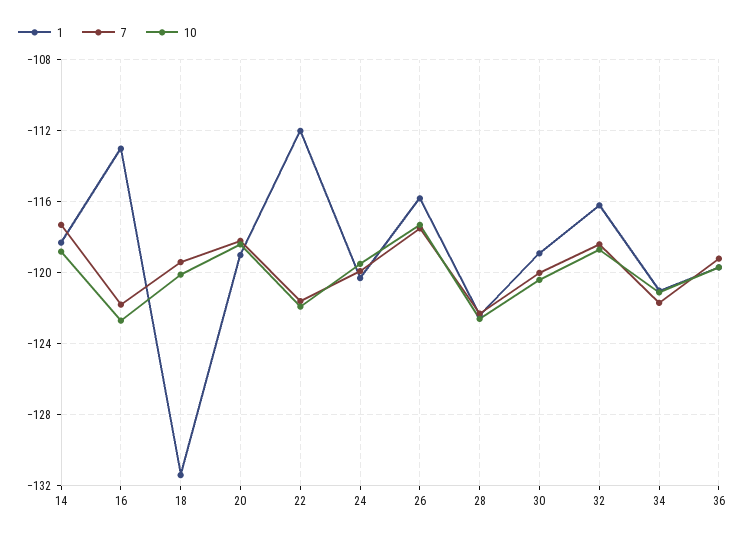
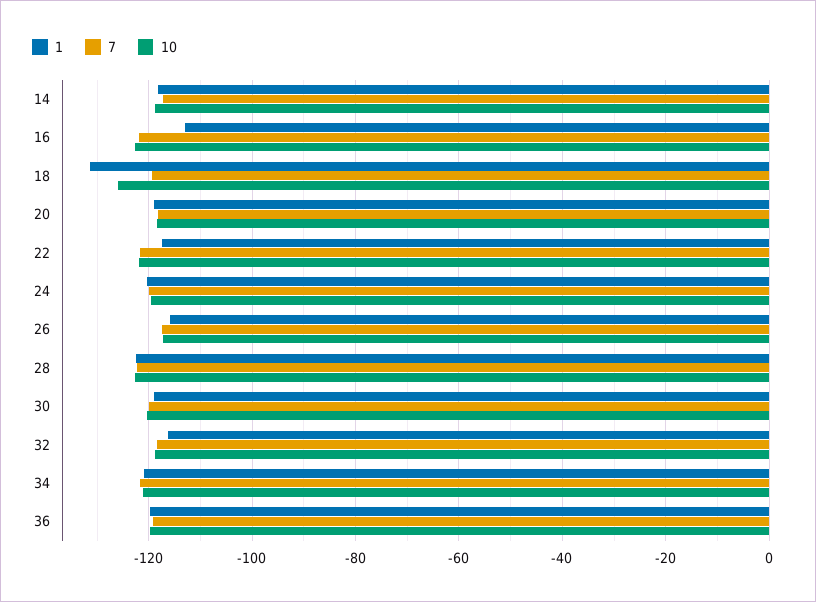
10, 18: -120 -> -126
1, 22: -112 -> -118

